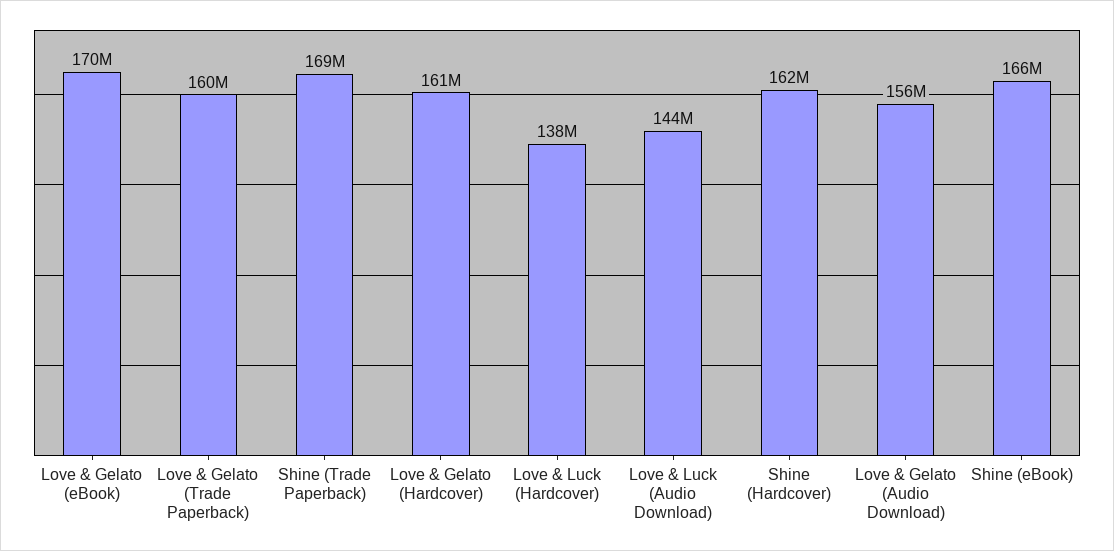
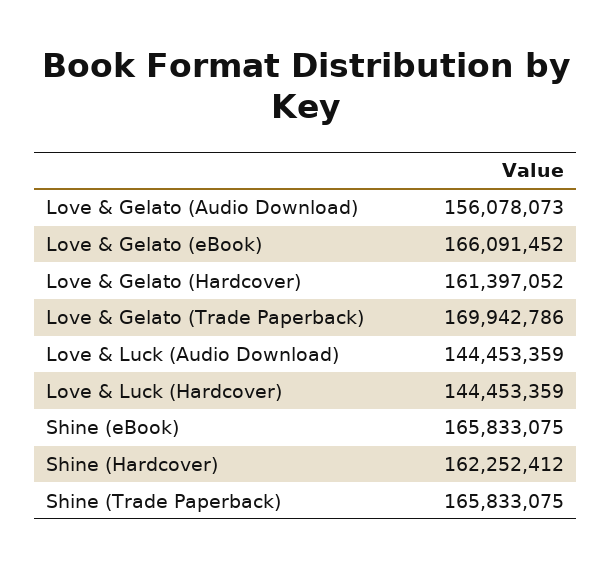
Love & Gelato (eBook): 170000000 -> 166091452
Love & Gelato (Trade Paperback): 160000000 -> 169942786
Shine (Trade Paperback): 169000000 -> 165833075
Love & Luck (Hardcover): 138000000 -> 144453359

